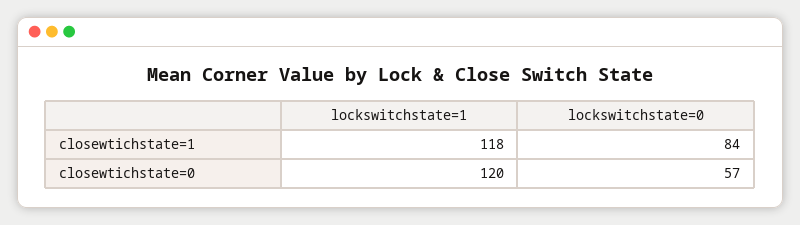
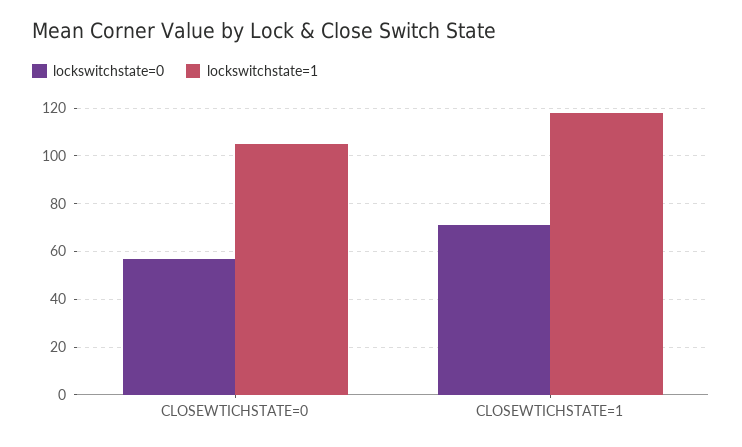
lockswitchstate=0, closewtichstate=1: 84 -> 70
lockswitchstate=1, closewtichstate=0: 120 -> 105

